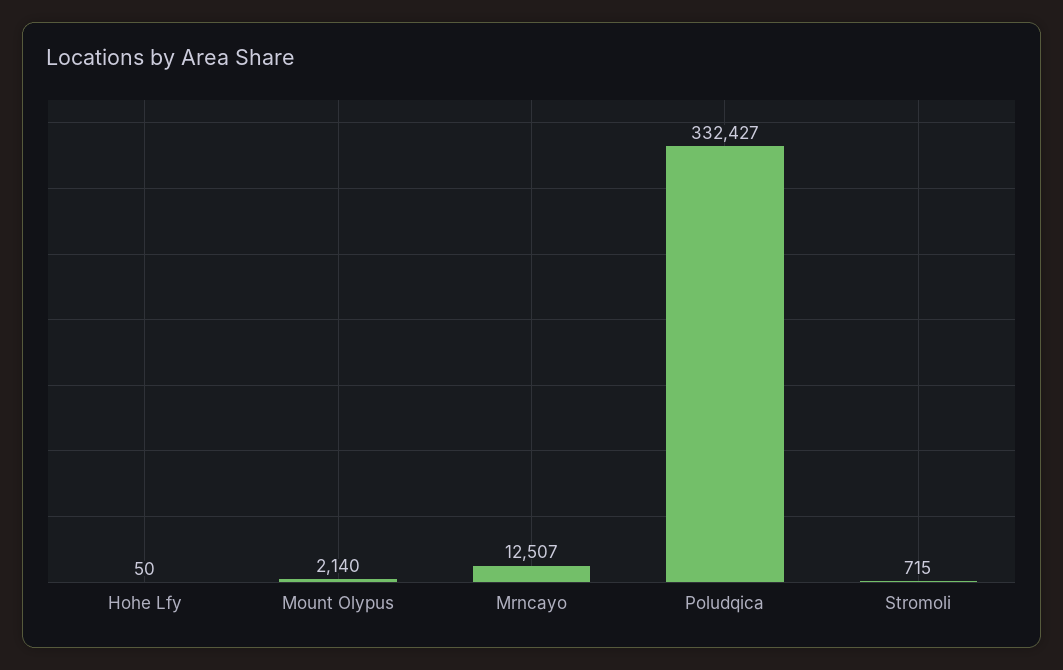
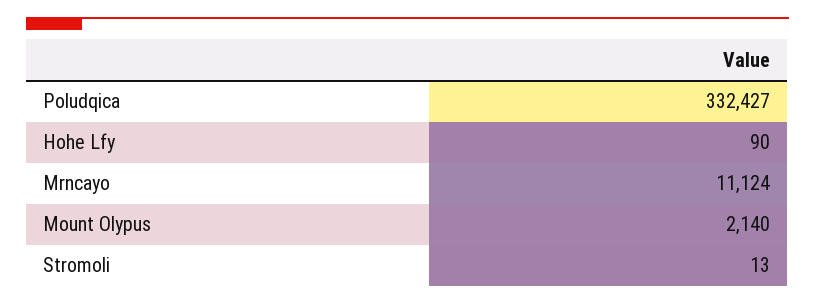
Hohe Lfy: 50 -> 90
Mrncayo: 12507 -> 11124
Stromoli: 715 -> 13

